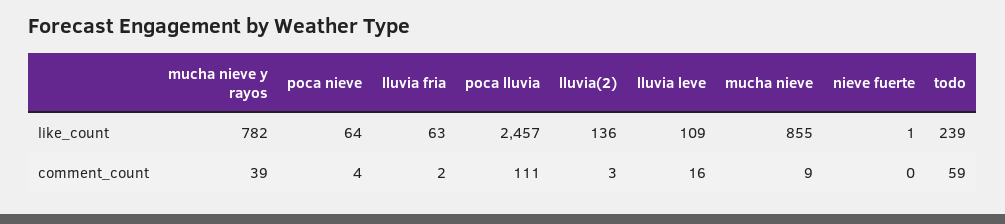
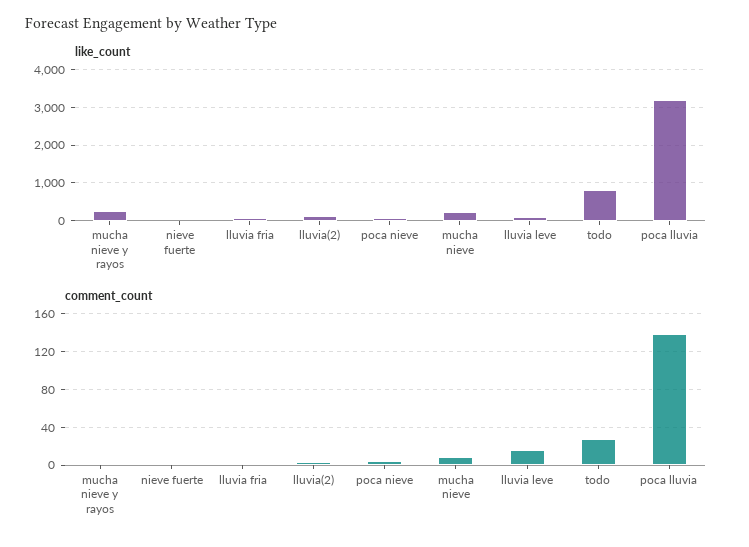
like_count, mucha nieve y rayos: 782 -> 200
like_count, poca lluvia: 2457 -> 3200
like_count, mucha nieve: 855 -> 200
like_count, todo: 239 -> 800
comment_count, mucha nieve y rayos: 39 -> 0
comment_count, poca lluvia: 111 -> 140
comment_count, todo: 59 -> 30

